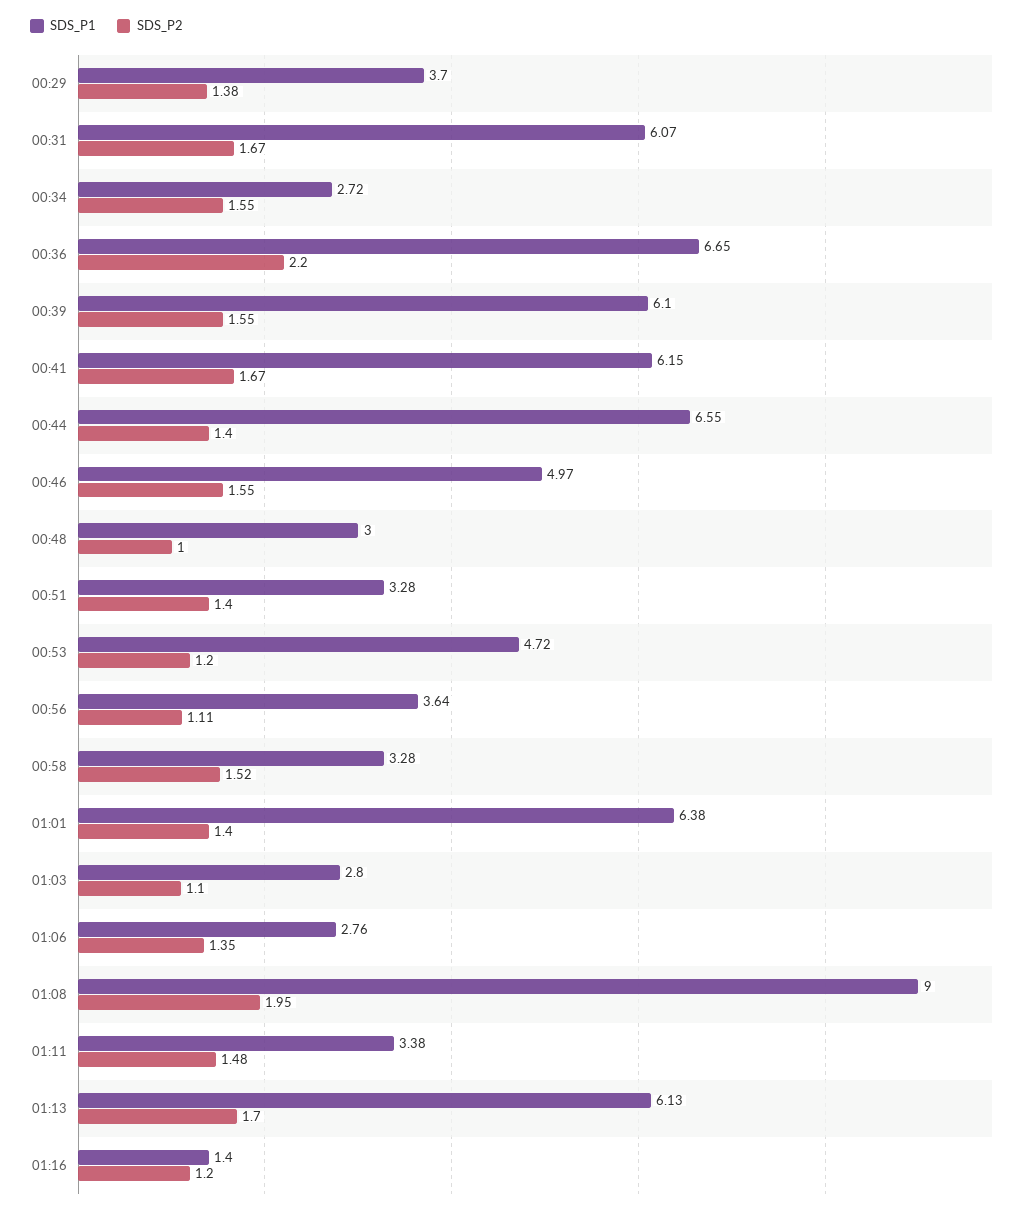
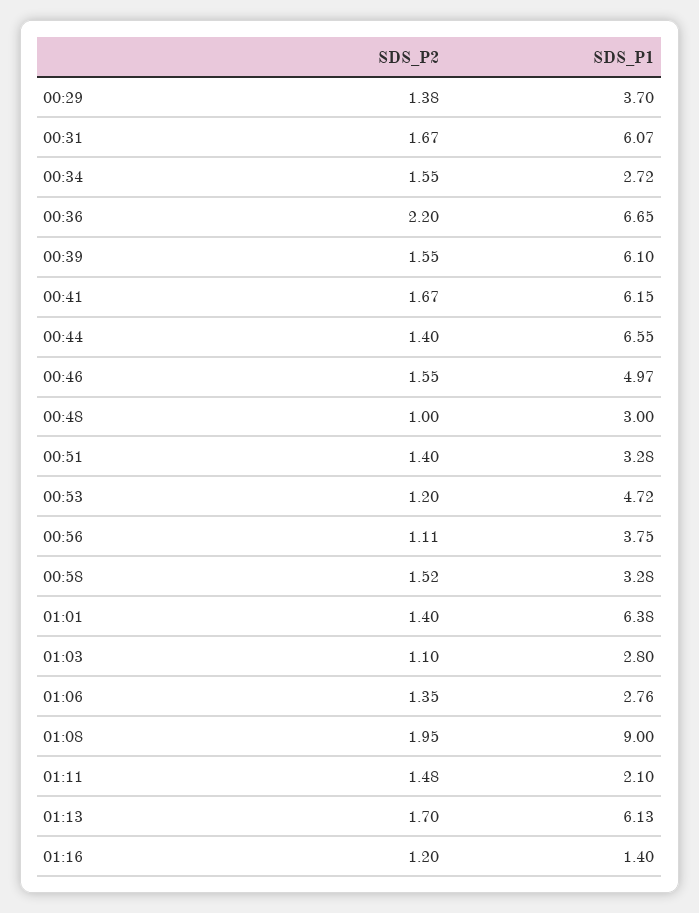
SDS_P1, 00:56: 3.64 -> 3.75
SDS_P1, 01:11: 3.38 -> 2.1

